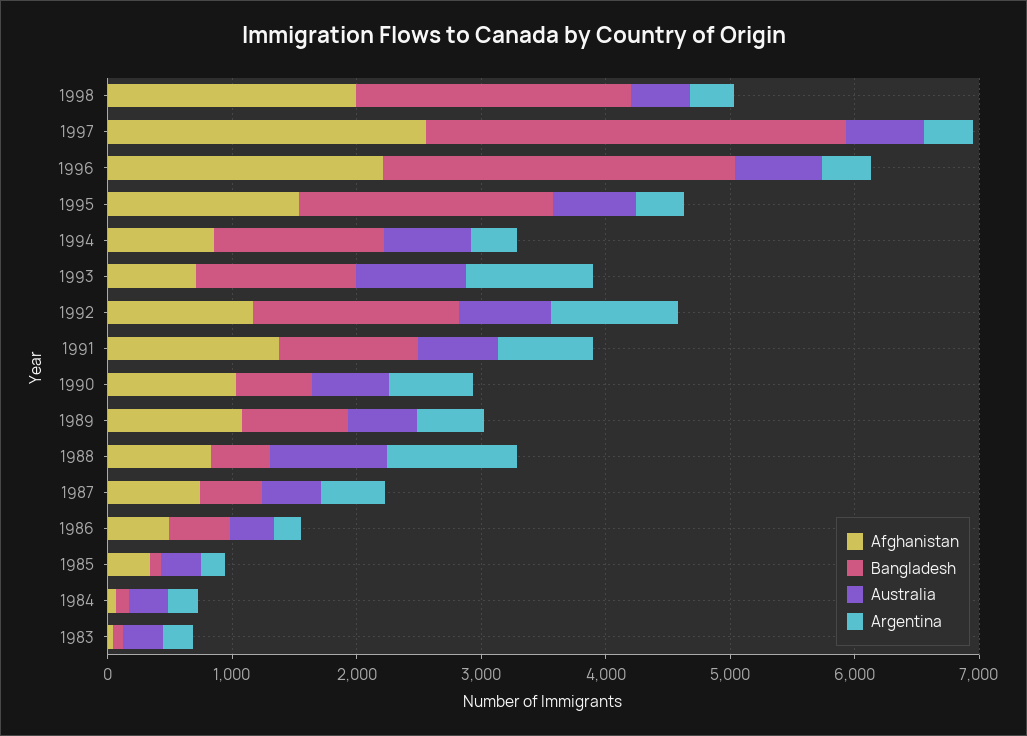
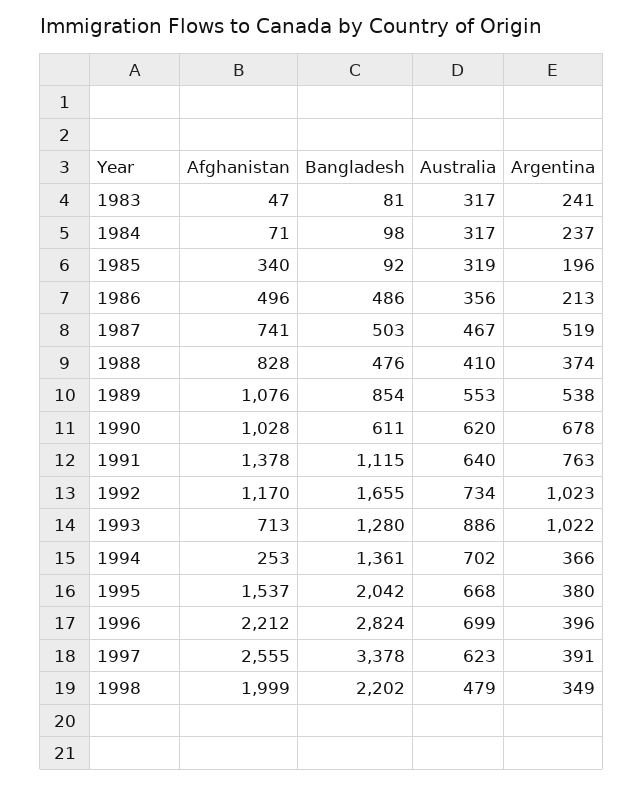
Afghanistan, 1994: 800 -> 253
Australia, 1988: 1000 -> 410
Argentina, 1988: 1000 -> 374

